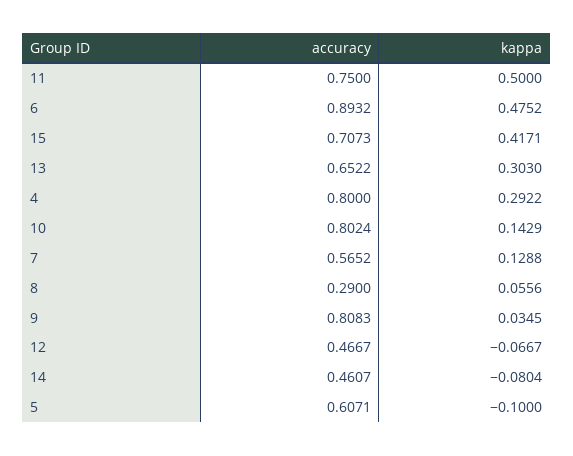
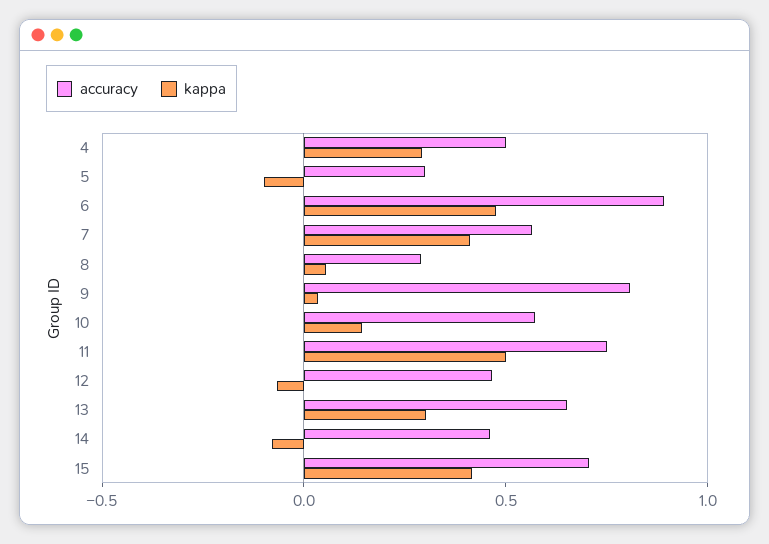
accuracy, 4: 0.8 -> 0.5
accuracy, 10: 0.8024 -> 0.6
kappa, 7: 0.1288 -> 0.4
accuracy, 5: 0.6071 -> 0.3

